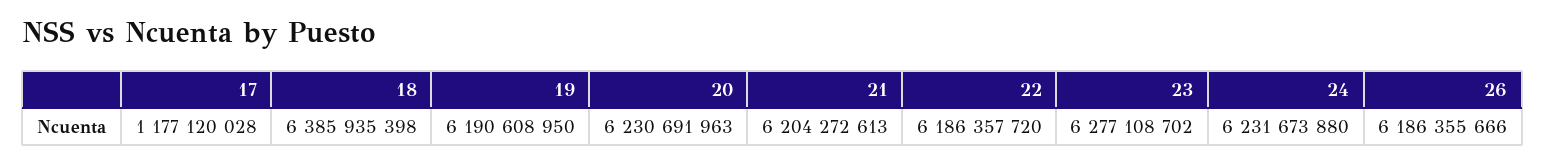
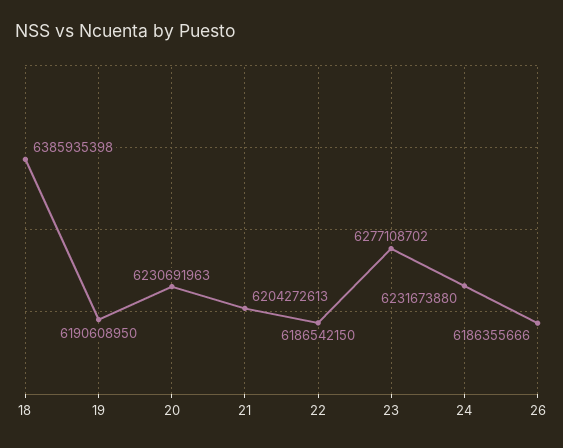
17: 1177120028 -> none
22: 6186357720 -> 6186542150

